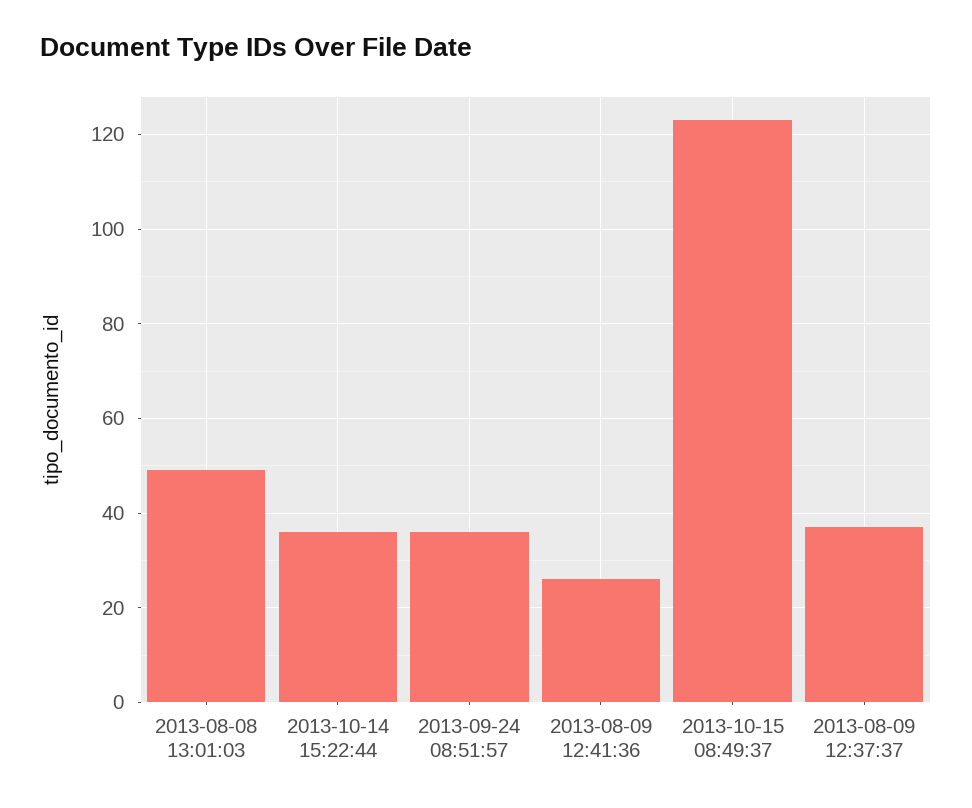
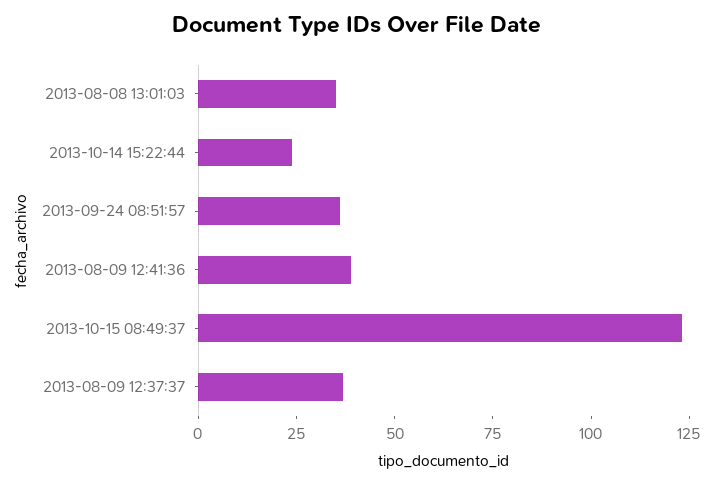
2013-08-08 13:01:03: 50 -> 35
2013-10-14 15:22:44: 35 -> 25
2013-08-09 12:41:36: 25 -> 40

